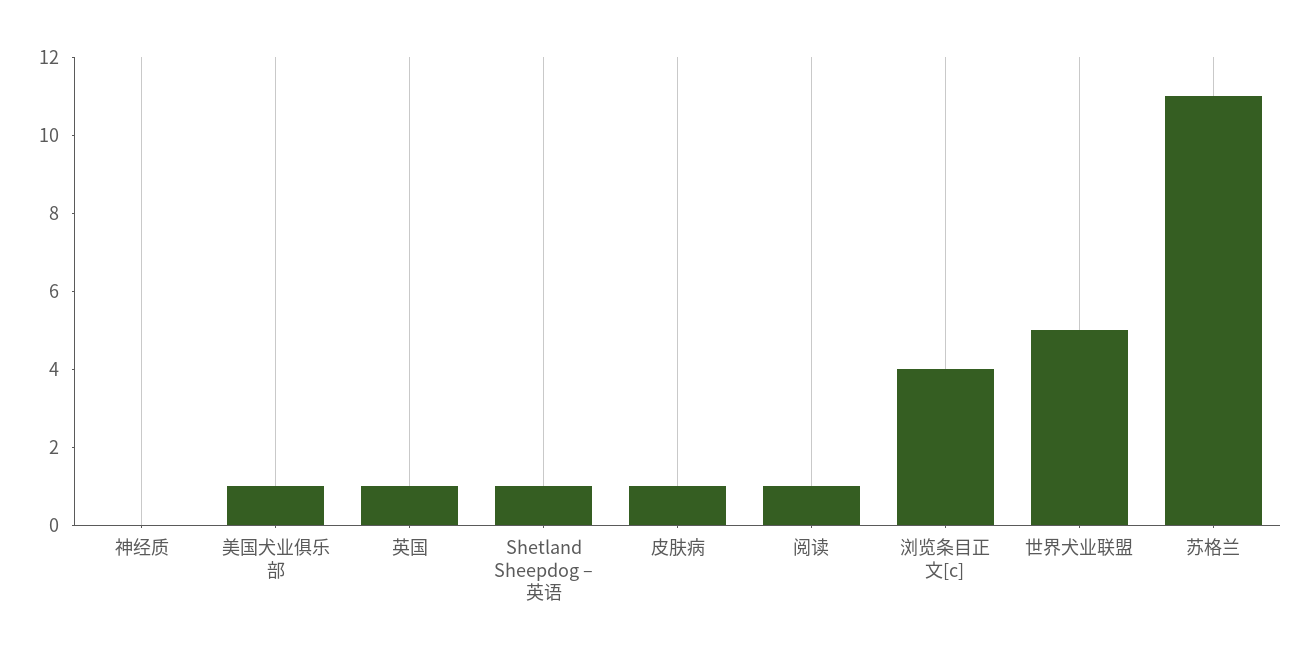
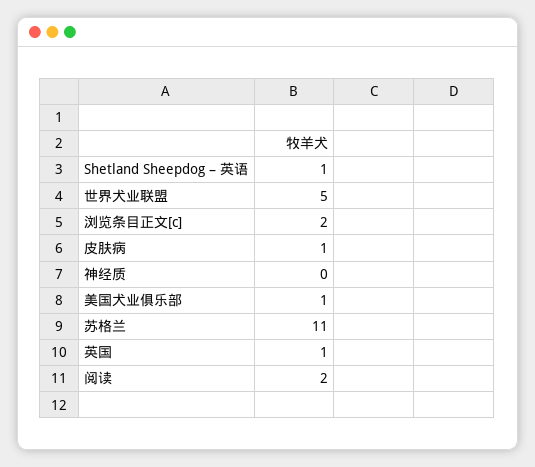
阅读: 1 -> 2
浏览条目正文[c]: 4 -> 2

